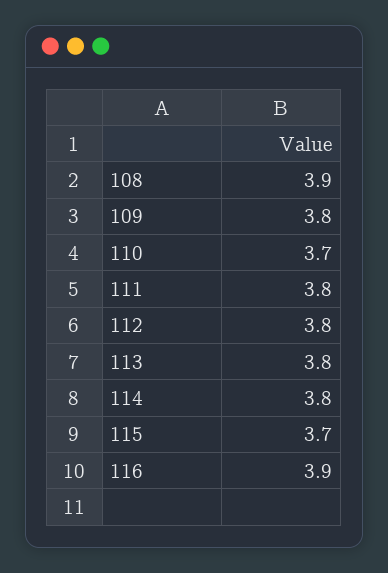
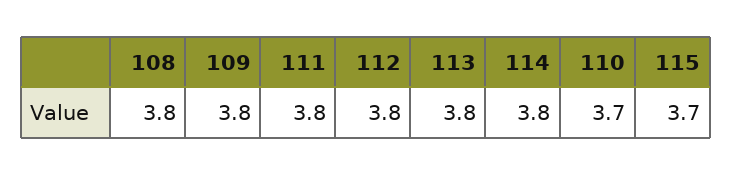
108: 3.9 -> 3.8
116: 3.9 -> none

